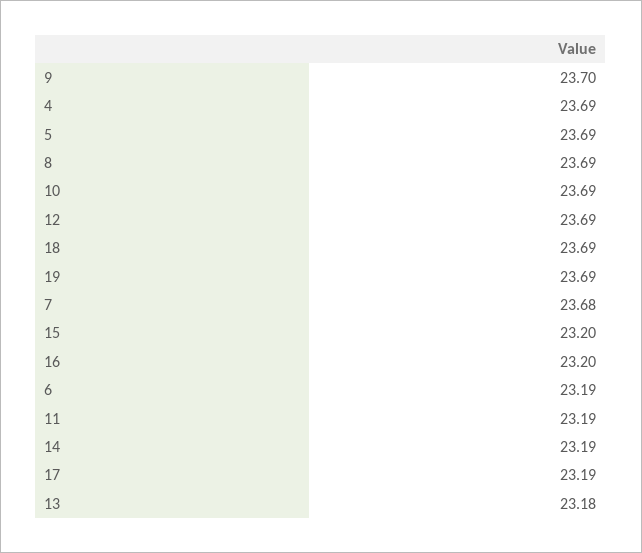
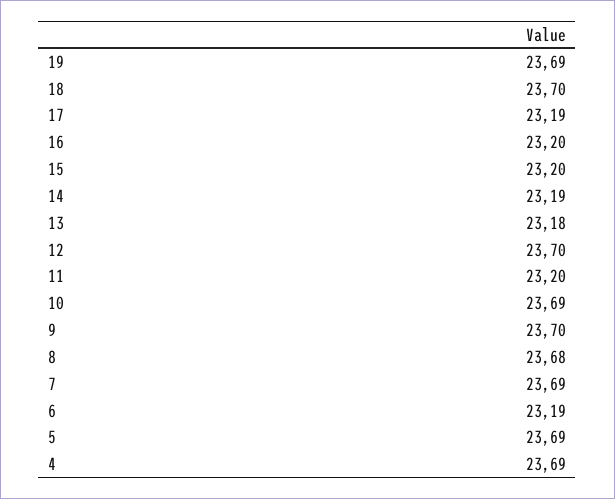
8: 23.69 -> 23.68
12: 23.69 -> 23.7
18: 23.69 -> 23.7
7: 23.68 -> 23.69
11: 23.19 -> 23.2

